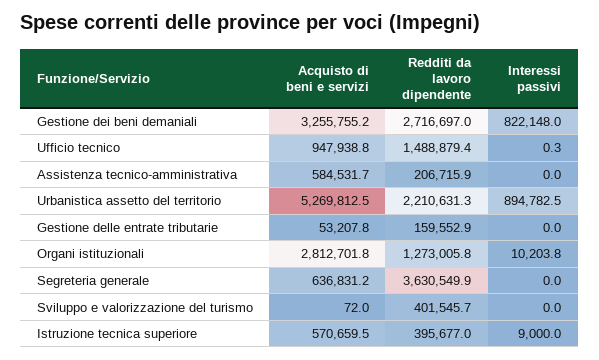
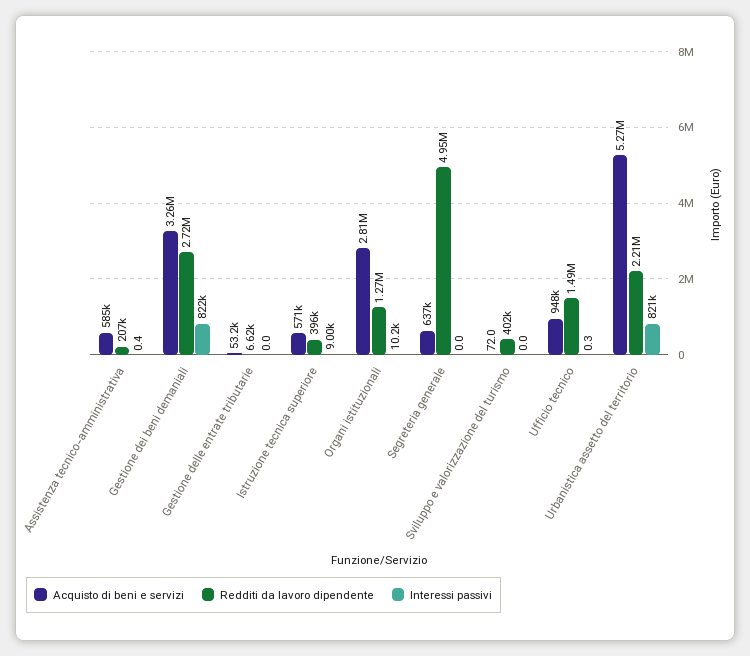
Interessi passivi, Assistenza tecnico-amministrativa: 0 -> 0.4
Interessi passivi, Urbanistica assetto del territorio: 894782.5 -> 821000
Redditi da lavoro dipendente, Gestione delle entrate tributarie: 159552.9 -> 6620
Redditi da lavoro dipendente, Segreteria generale: 3630549.9 -> 4950000

